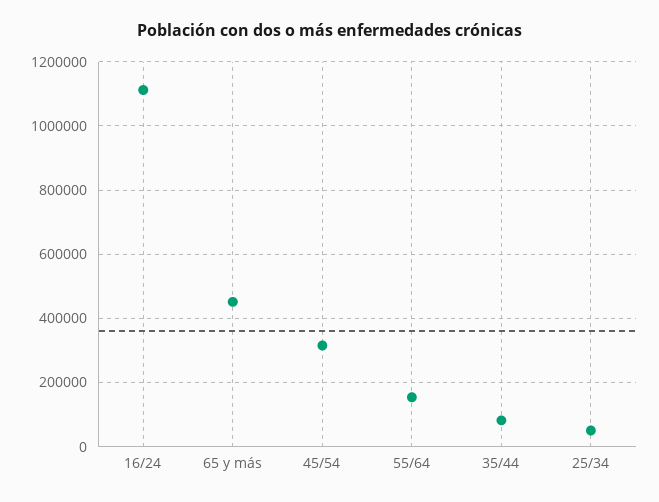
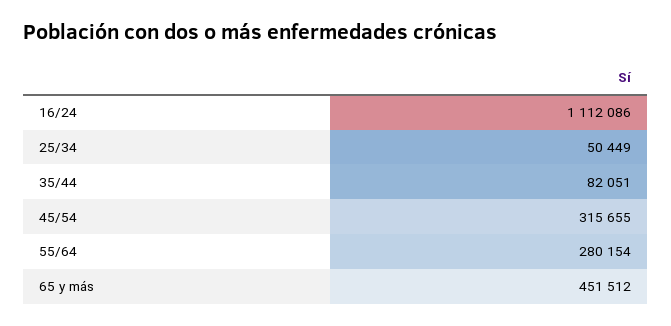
55/64: 160000 -> 280154

